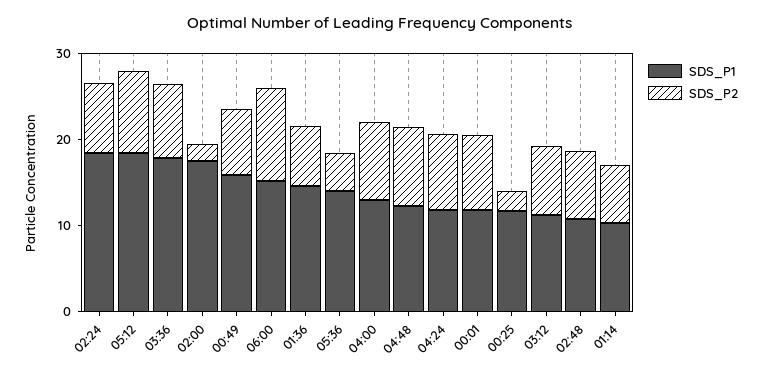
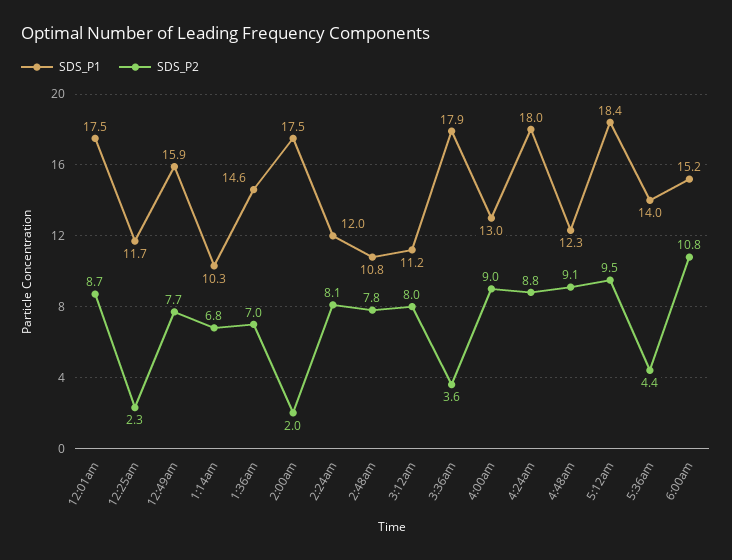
SDS_P1, 02:24: 18 -> 12
SDS_P2, 03:36: 8 -> 3.6
SDS_P1, 04:24: 12 -> 18
SDS_P1, 00:01: 12 -> 17.5

